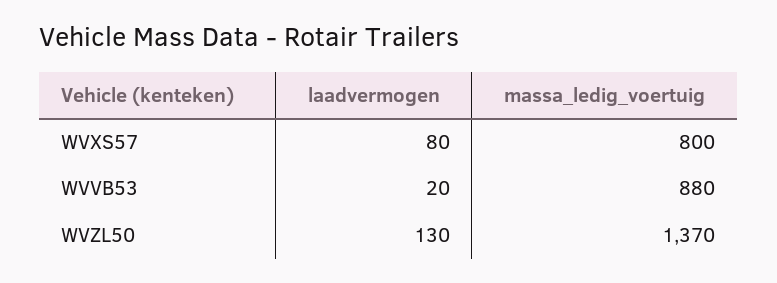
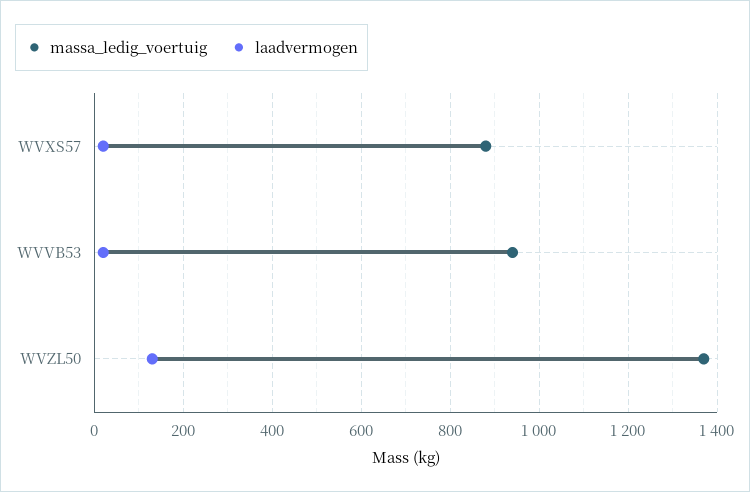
laadvermogen, WVXS57: 80 -> 20
massa_ledig_voertuig, WVXS57: 800 -> 880
massa_ledig_voertuig, WVVB53: 880 -> 940

